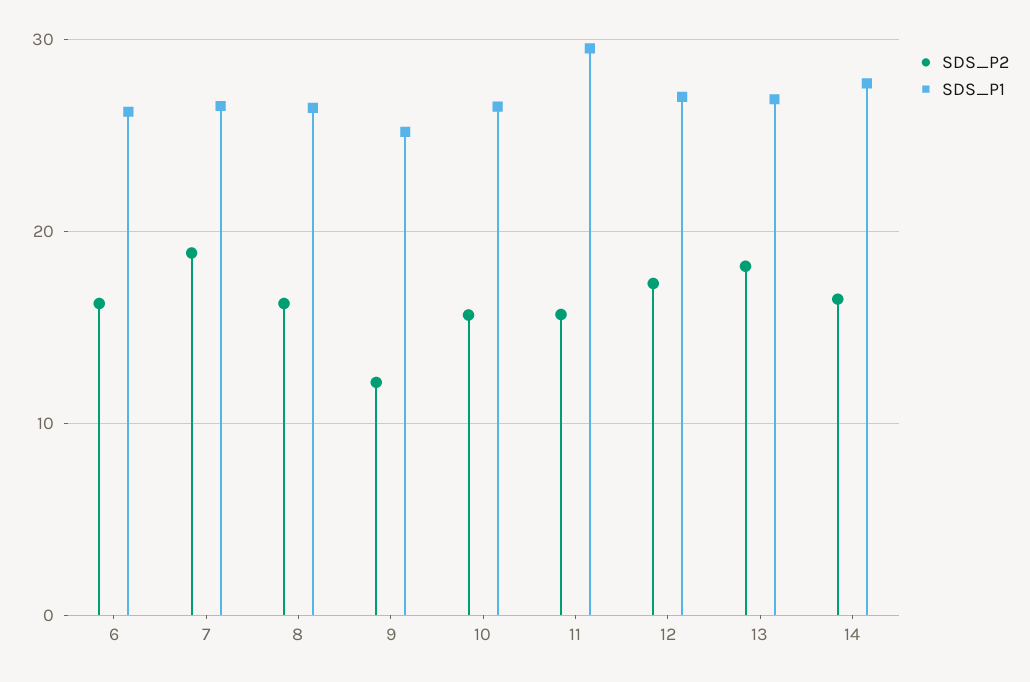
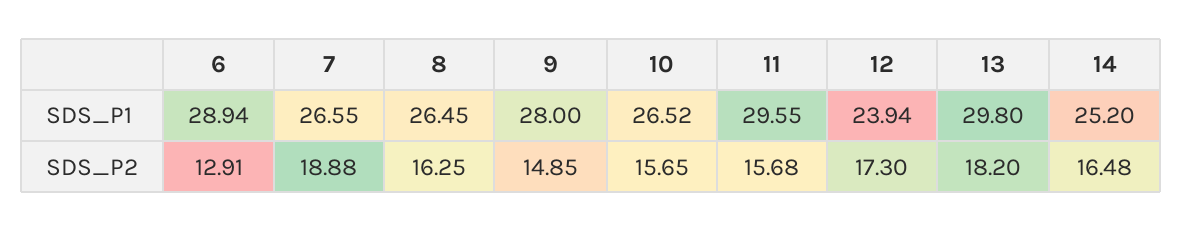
SDS_P2, 6: 16 -> 12.91
SDS_P1, 6: 26 -> 28.94
SDS_P2, 9: 12 -> 14.85
SDS_P1, 9: 25 -> 28
SDS_P1, 12: 27 -> 23.94
SDS_P1, 13: 27 -> 29.8
SDS_P1, 14: 28 -> 25.2

